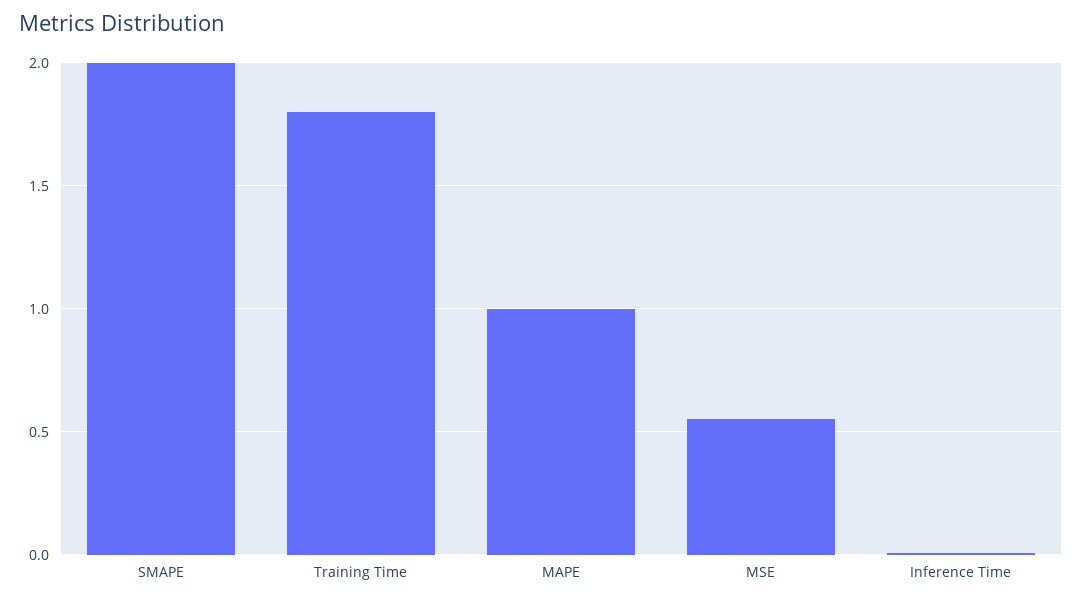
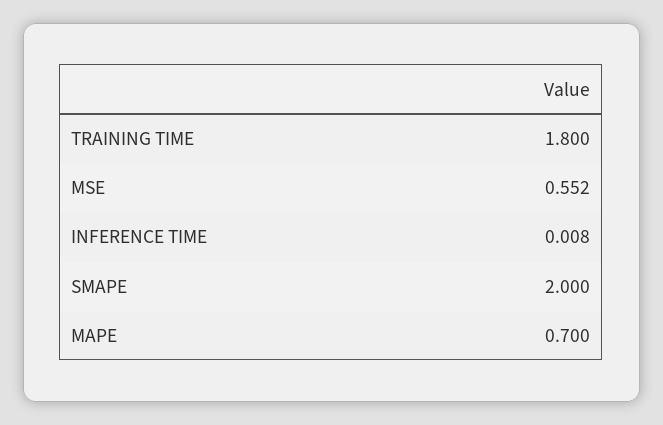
MAPE: 1 -> 0.7

